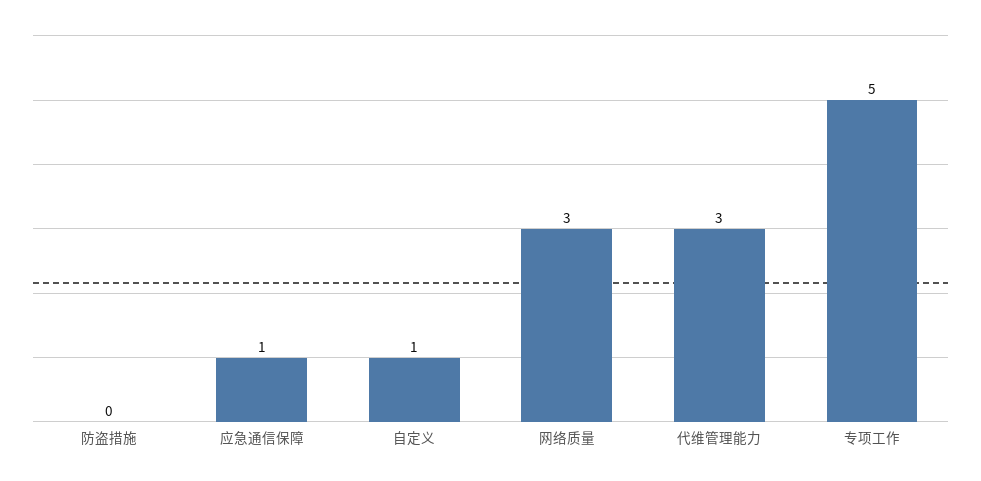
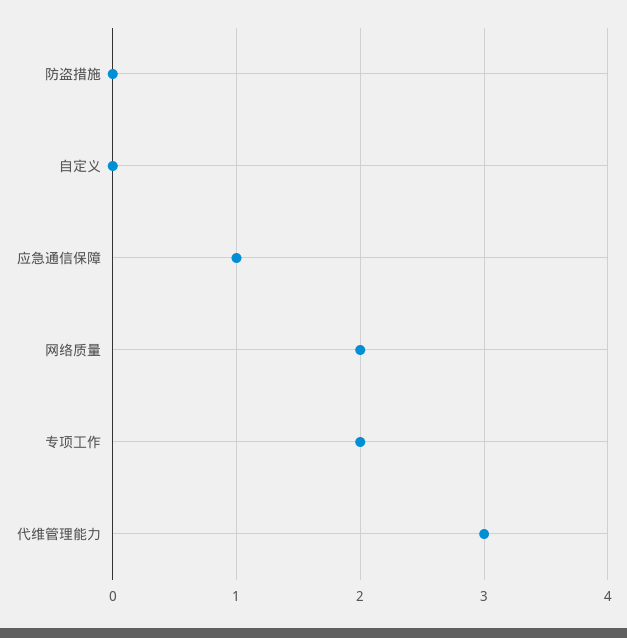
自定义: 1 -> 0
网络质量: 3 -> 2
专项工作: 5 -> 2

